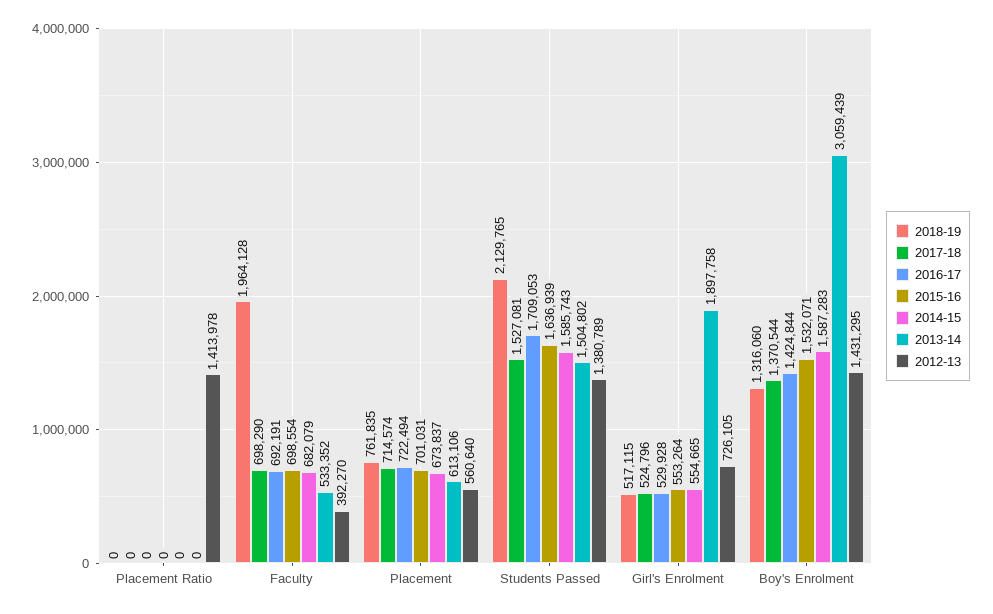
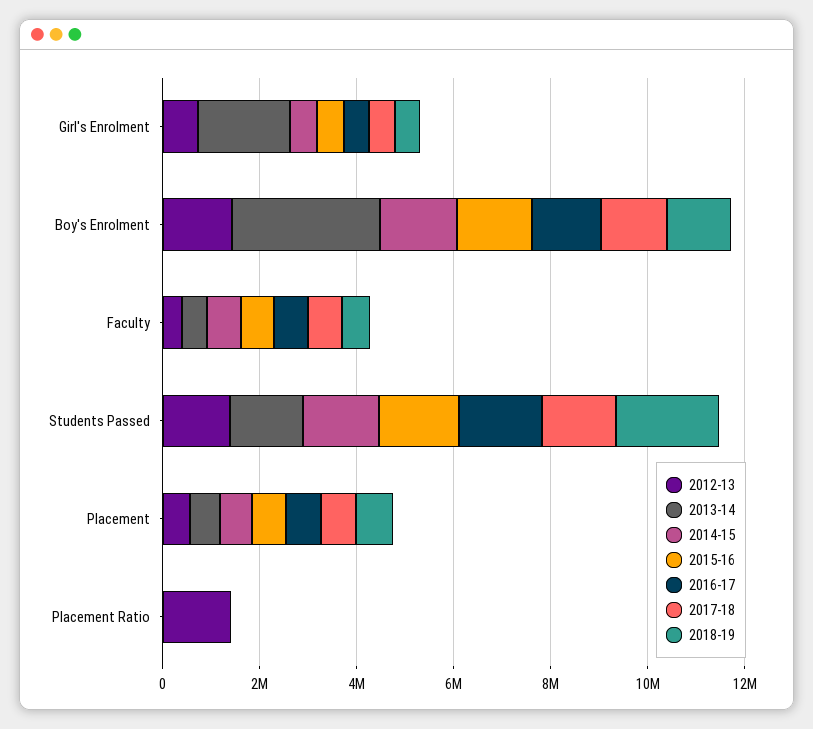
2018-19, Faculty: 1964128 -> 500000

